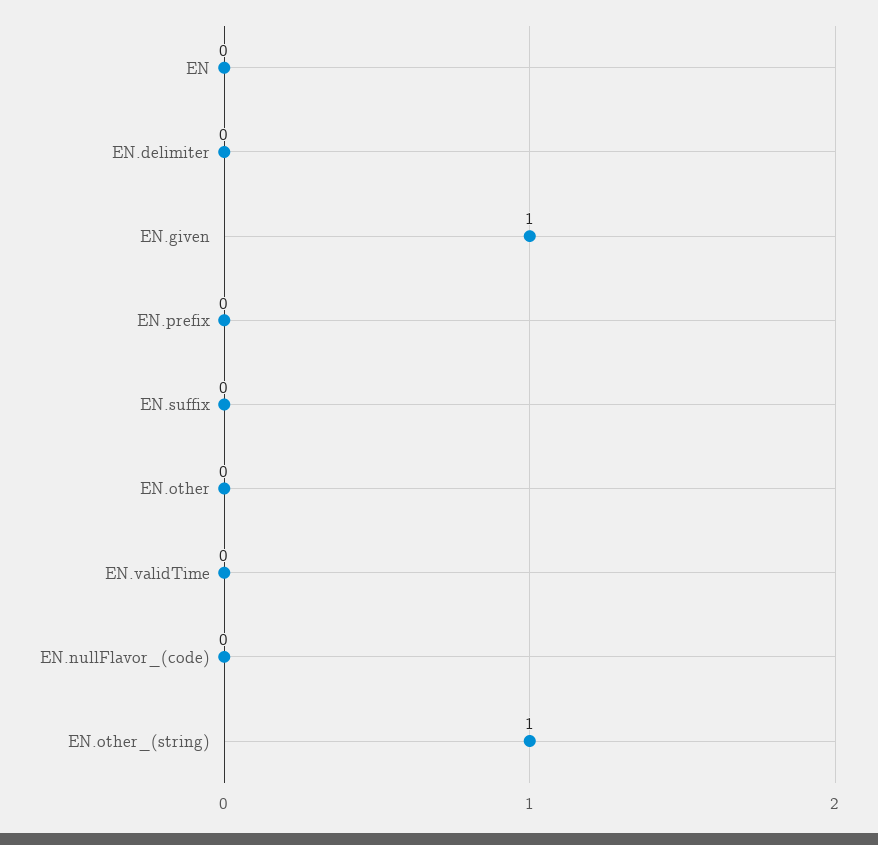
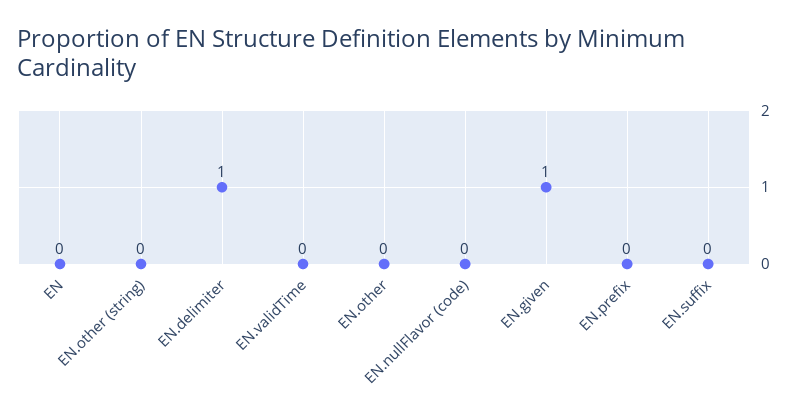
EN.delimiter: 0 -> 1
EN.other_(string): 1 -> 0

